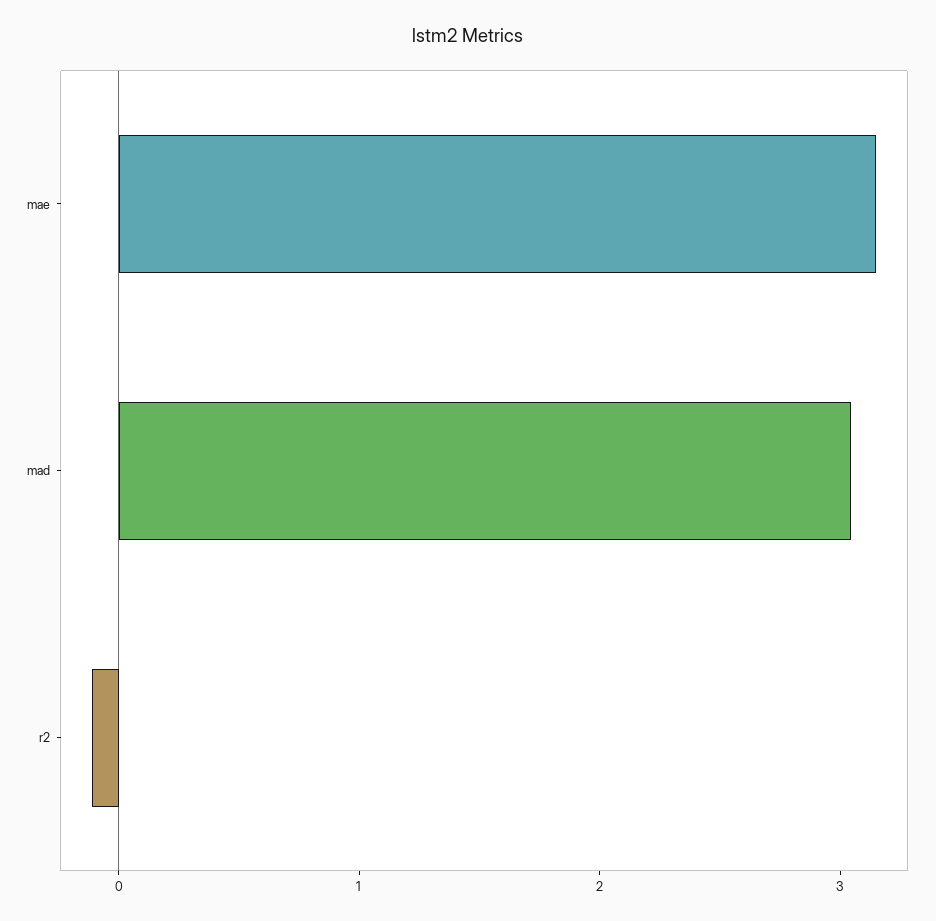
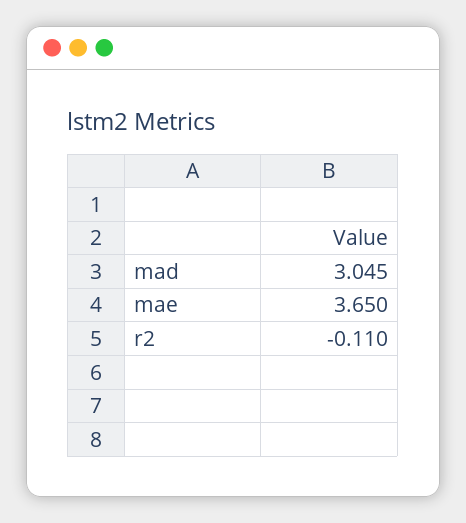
mae: 3.2 -> 3.65

